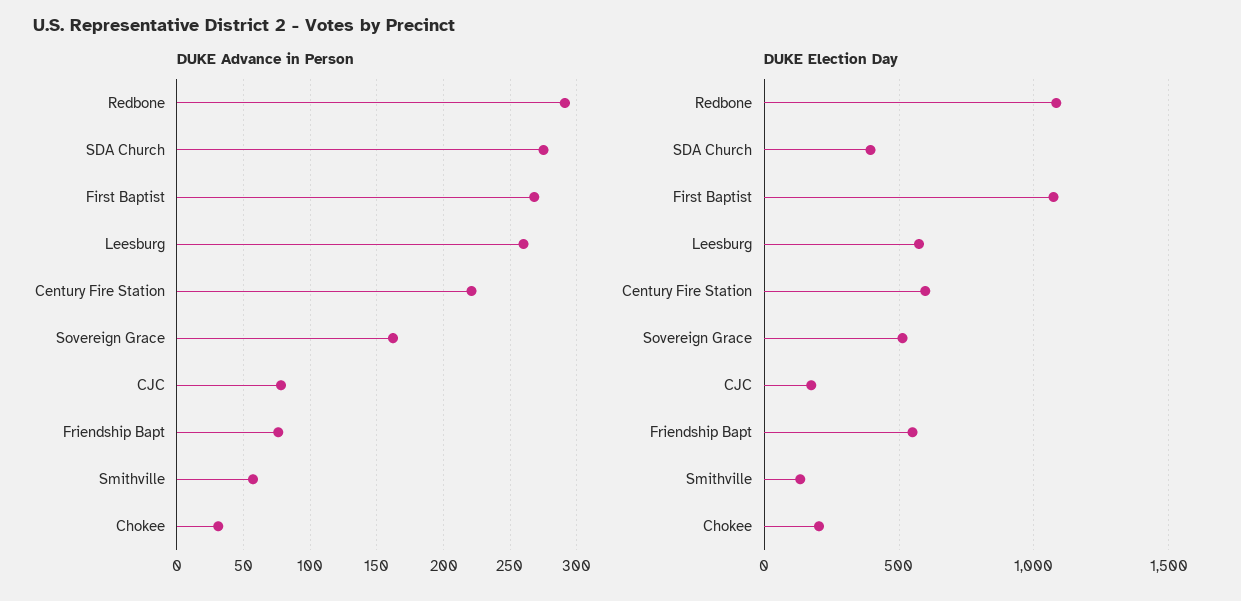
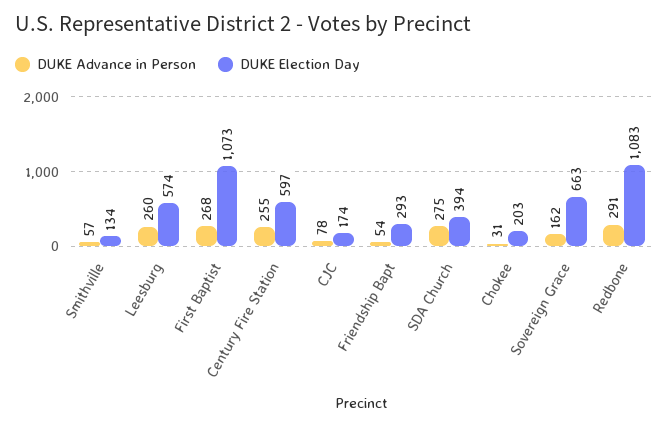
DUKE Advance in Person, Century Fire Station: 220 -> 255
DUKE Advance in Person, Friendship Bapt: 75 -> 54
DUKE Election Day, Sovereign Grace: 500 -> 663
DUKE Election Day, Friendship Bapt: 550 -> 293

